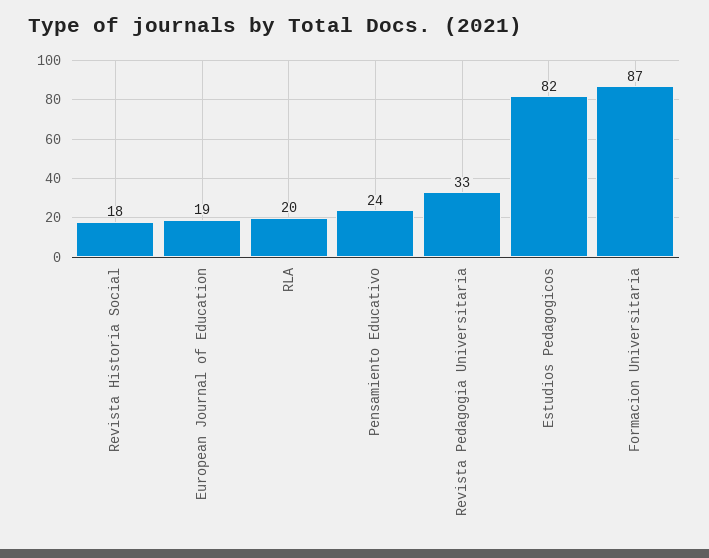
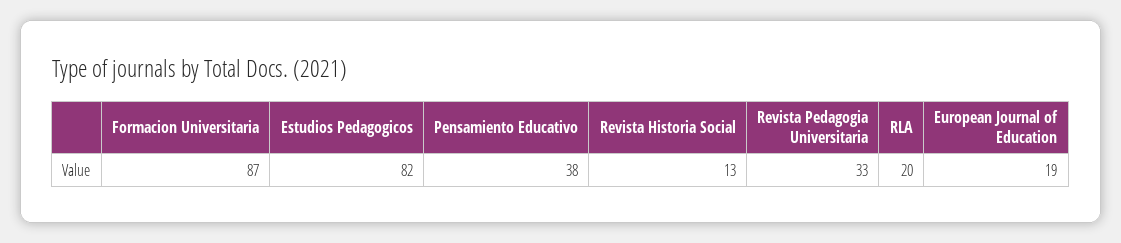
Revista Historia Social: 18 -> 13
Pensamiento Educativo: 24 -> 38

